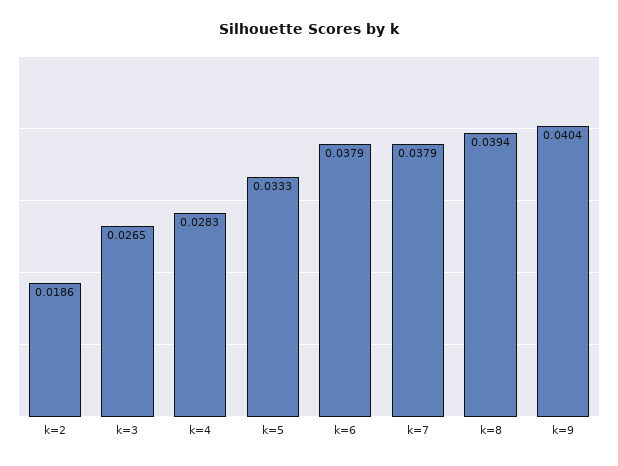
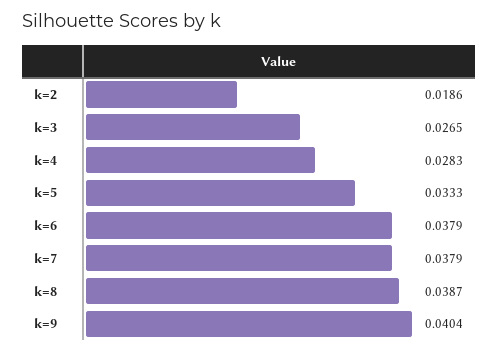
k=8: 0.0394 -> 0.0387

